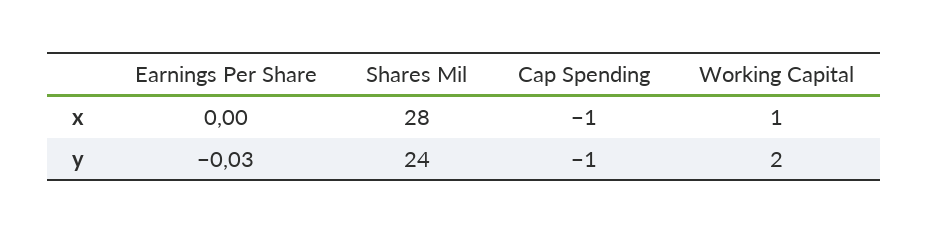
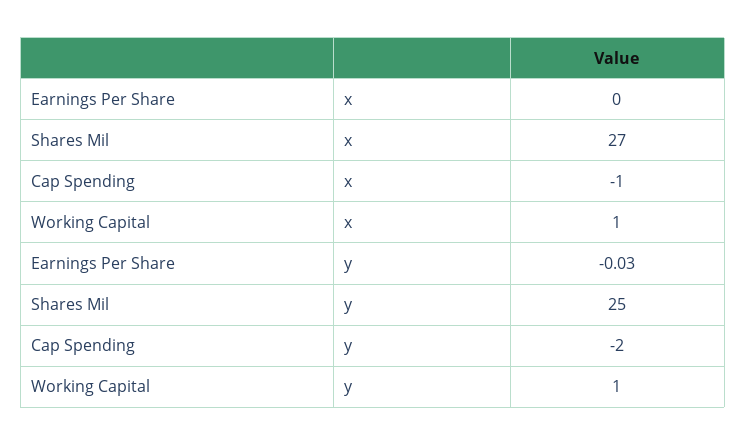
Shares Mil, x: 28 -> 27
Shares Mil, y: 24 -> 25
Cap Spending, y: -1 -> -2
Working Capital, y: 2 -> 1

